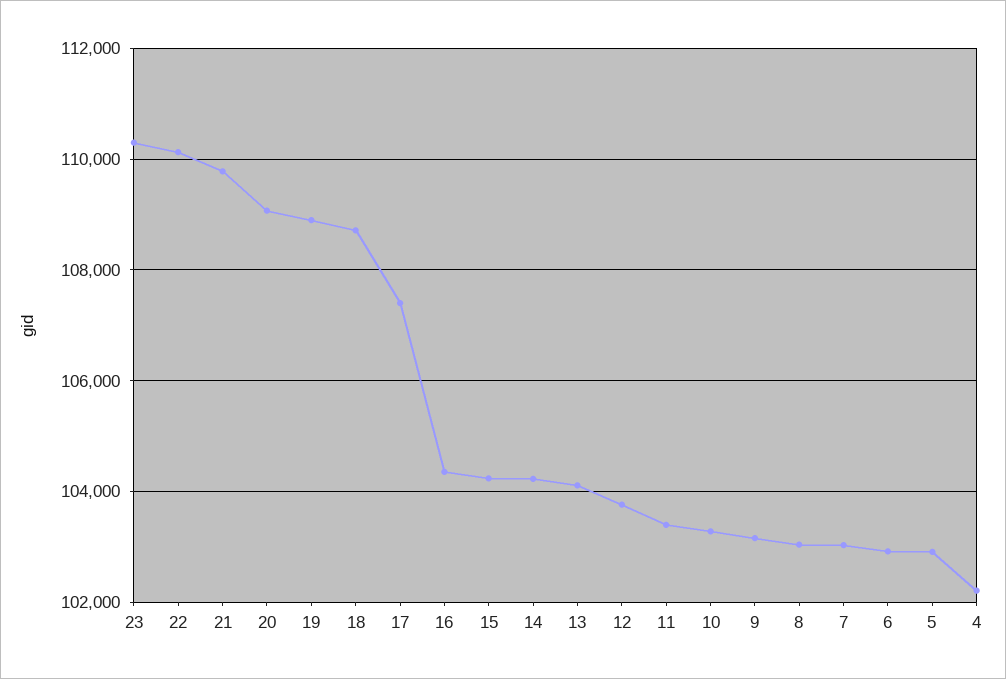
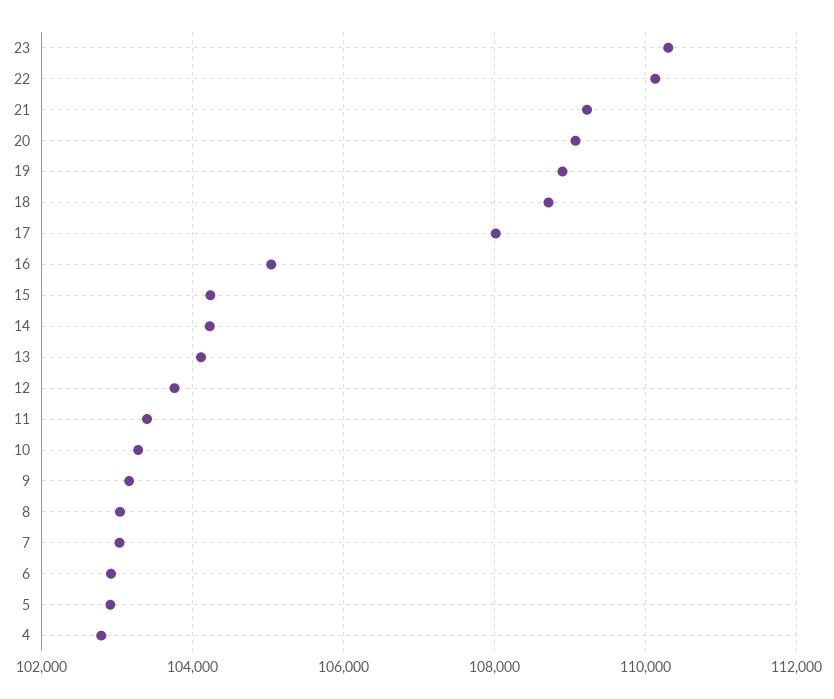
21: 109800 -> 109200
17: 107400 -> 108000
16: 104400 -> 105000
4: 102200 -> 102800

